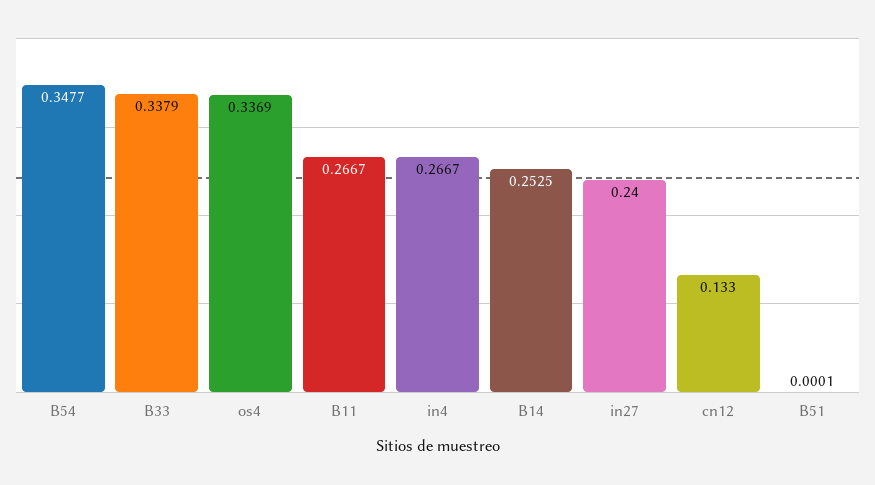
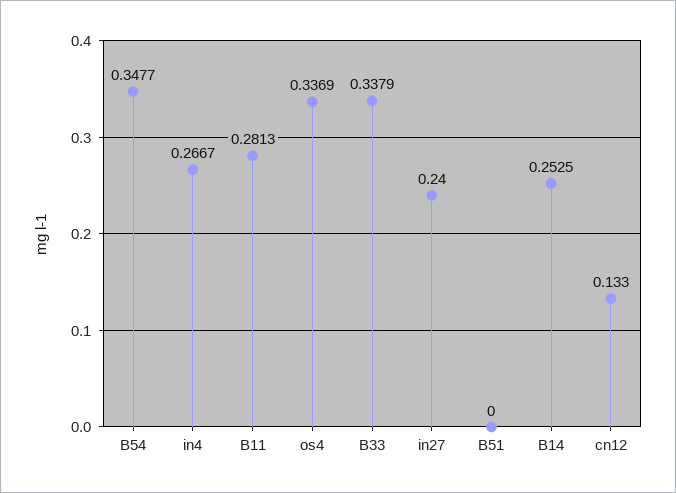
B11: 0.2667 -> 0.2813
B51: 0.0001 -> 0

